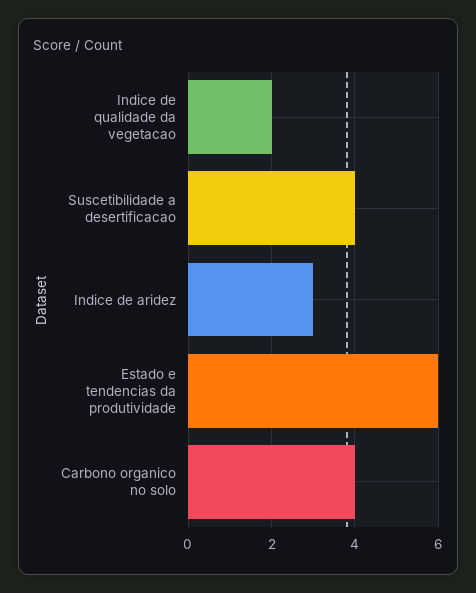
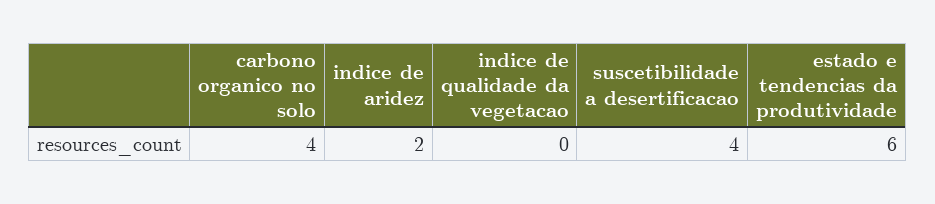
Indice de qualidade da vegetacao: 2 -> 0
Indice de aridez: 3 -> 2

